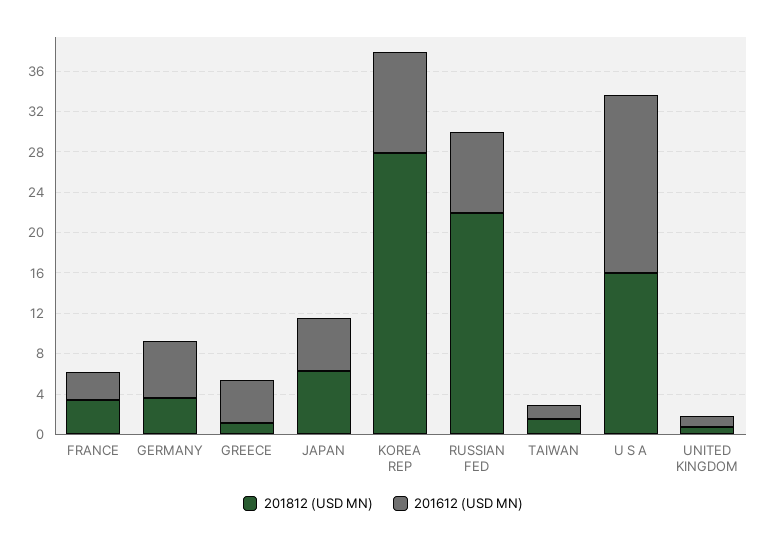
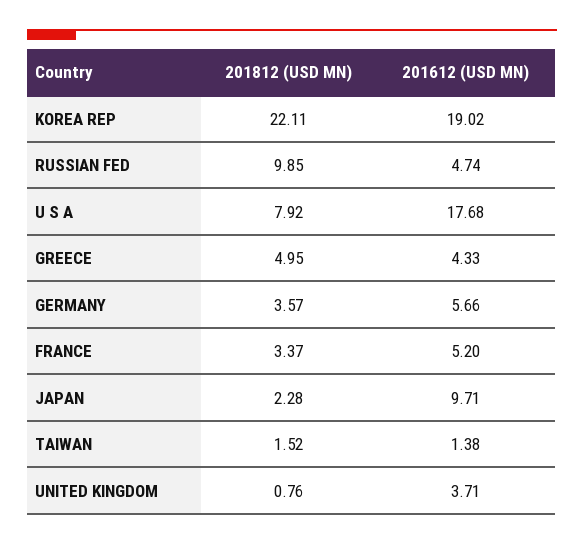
201612 (USD MN), FRANCE: 3 -> 5.2
201812 (USD MN), GREECE: 1 -> 4.95
201812 (USD MN), JAPAN: 6 -> 2.28
201612 (USD MN), JAPAN: 5 -> 9.71
201812 (USD MN), KOREA REP: 28 -> 22.11
201612 (USD MN), KOREA REP: 10 -> 19.02
201812 (USD MN), RUSSIAN FED: 22 -> 9.85
201612 (USD MN), RUSSIAN FED: 8 -> 4.74
201812 (USD MN), U S A: 16 -> 7.92
201612 (USD MN), UNITED KINGDOM: 1 -> 3.71

